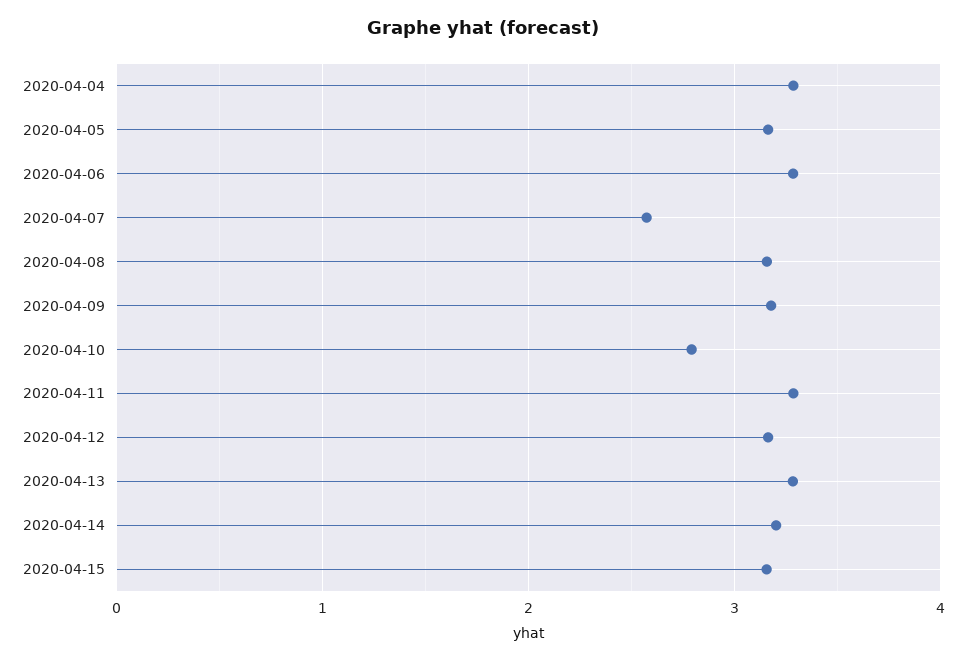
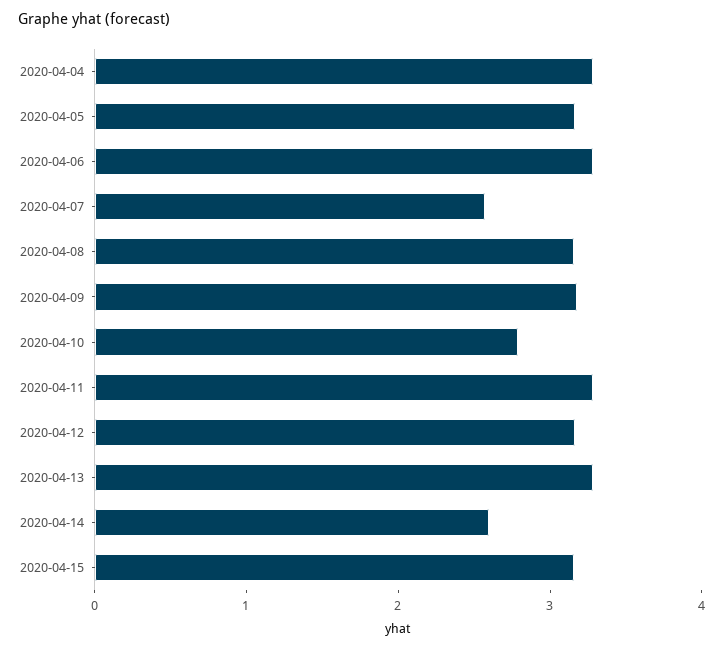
2020-04-14: 3.2 -> 2.6

